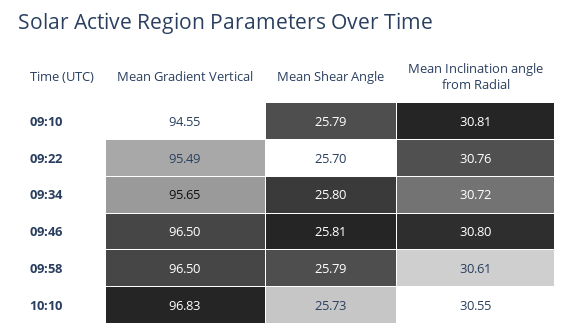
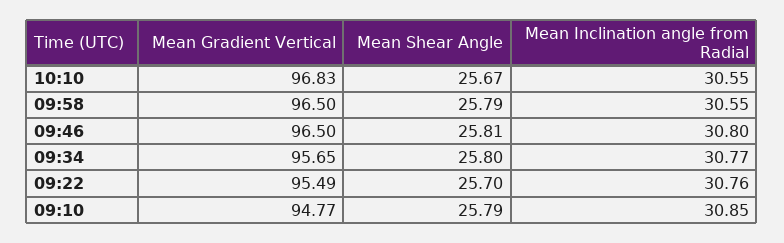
Mean Gradient Vertical, 09:10: 94.55 -> 94.77
Mean Inclination angle from Radial, 09:10: 30.81 -> 30.85
Mean Inclination angle from Radial, 09:34: 30.72 -> 30.77
Mean Inclination angle from Radial, 09:58: 30.61 -> 30.55
Mean Shear Angle, 10:10: 25.73 -> 25.67

